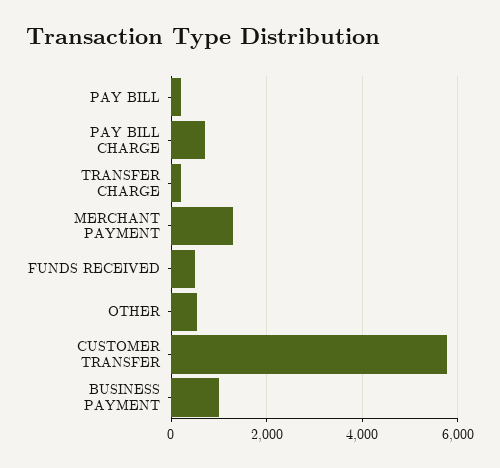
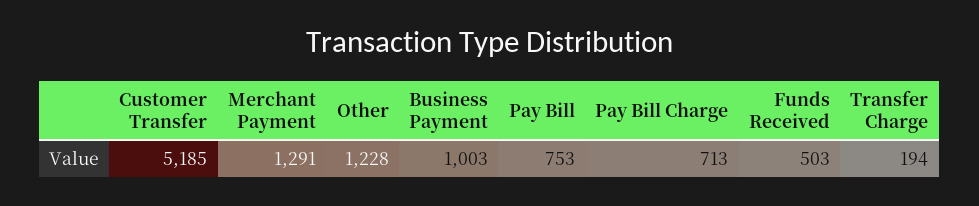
PAY BILL: 200 -> 753
OTHER: 600 -> 1228
CUSTOMER TRANSFER: 5800 -> 5185

